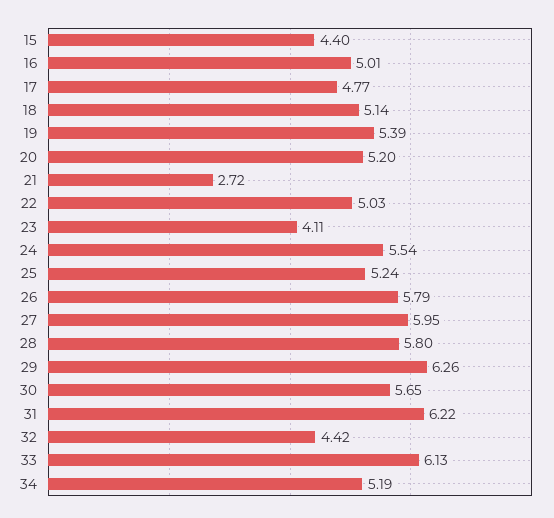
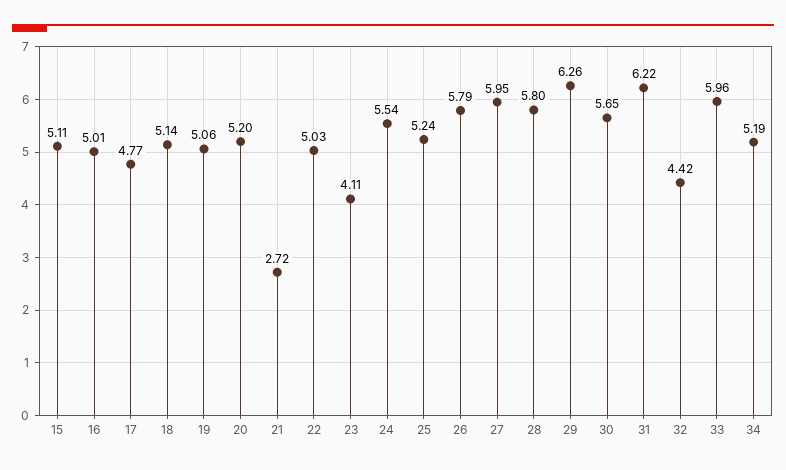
15: 4.4 -> 5.11
19: 5.39 -> 5.06
33: 6.13 -> 5.96

